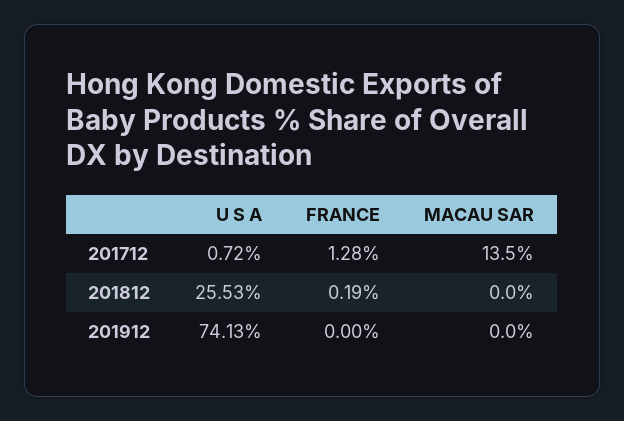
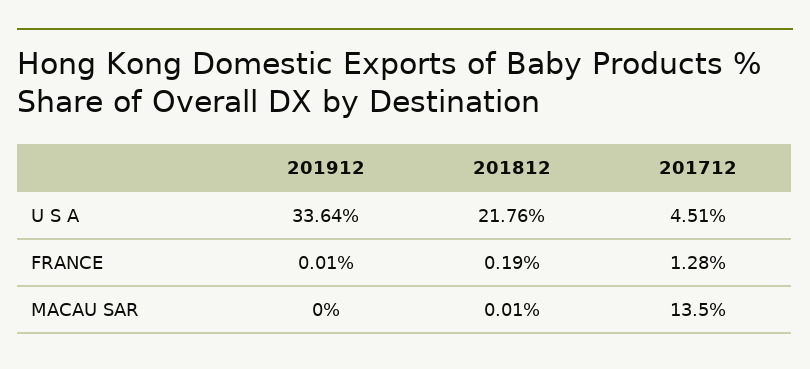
U S A, 201712: 0.72 -> 4.51
U S A, 201812: 25.53 -> 21.76
MACAU SAR, 201812: 0 -> 0.01
U S A, 201912: 74.13 -> 33.64
FRANCE, 201912: 0 -> 0.01

